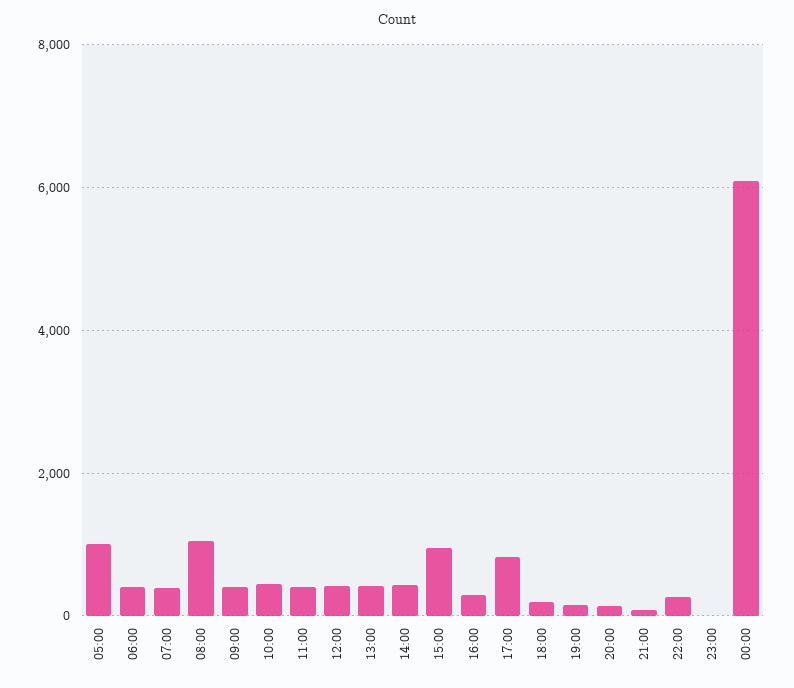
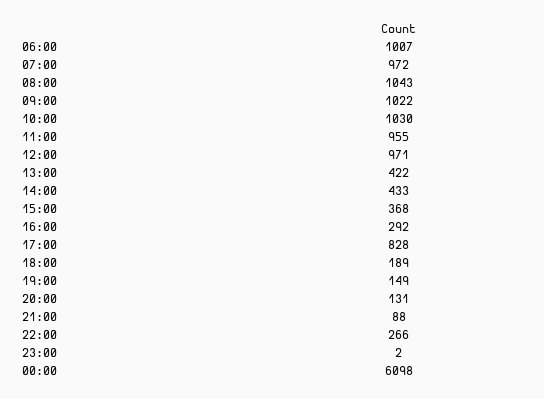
05:00: 1000 -> none
06:00: 400 -> 1007
07:00: 400 -> 972
09:00: 400 -> 1022
10:00: 400 -> 1030
11:00: 400 -> 955
12:00: 400 -> 971
15:00: 1000 -> 368

